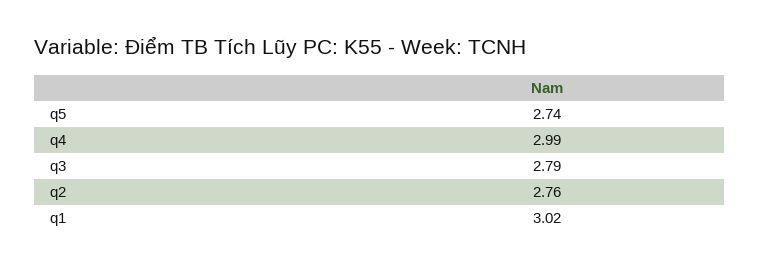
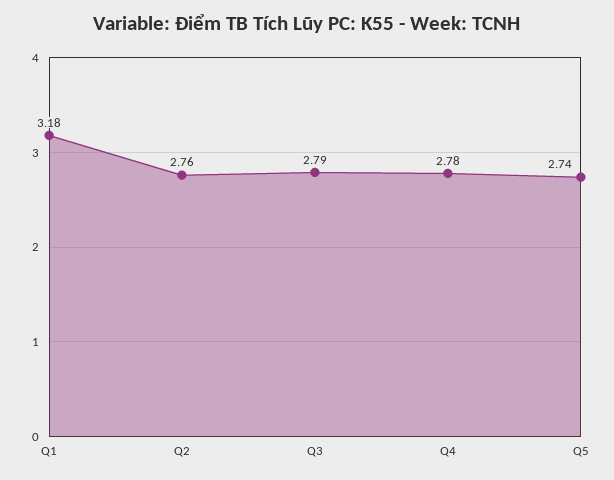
q4: 2.99 -> 2.78
q1: 3.02 -> 3.18

